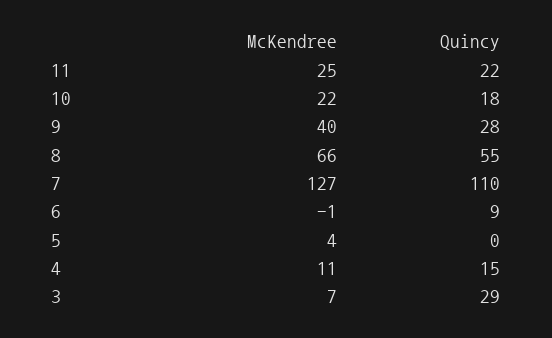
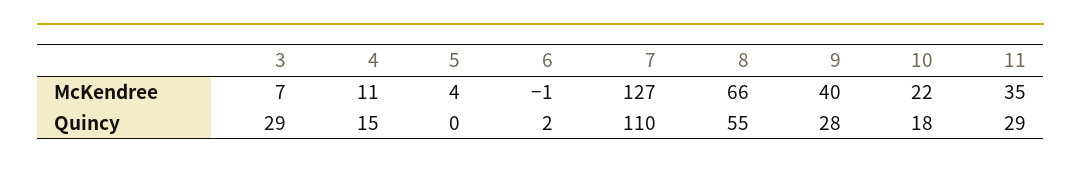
McKendree, 11: 25 -> 35
Quincy, 11: 22 -> 29
Quincy, 6: 9 -> 2

